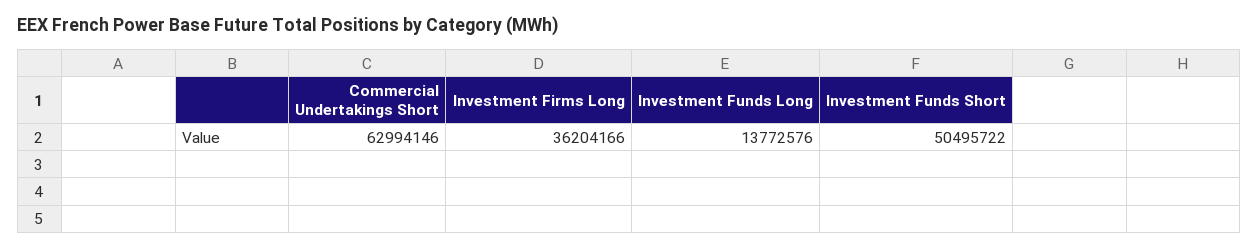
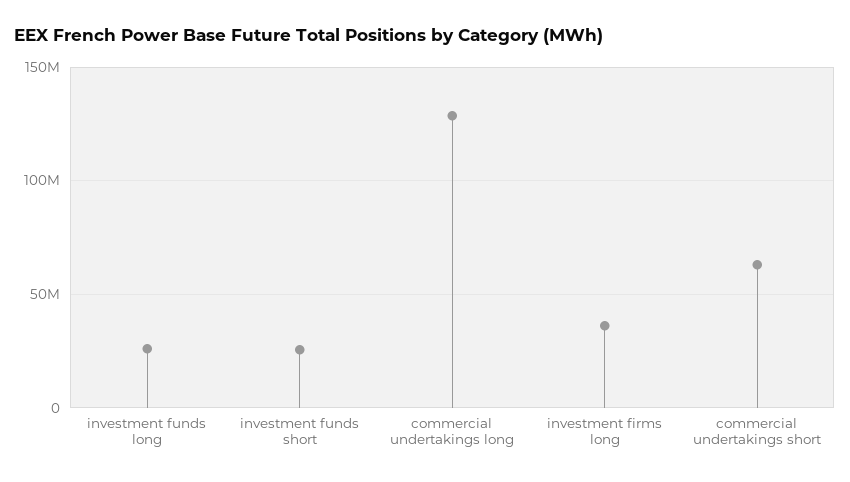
Investment Funds Long: 13772576 -> 25000000
Investment Funds Short: 50495722 -> 25000000
commercial undertakings long: none -> 130000000

